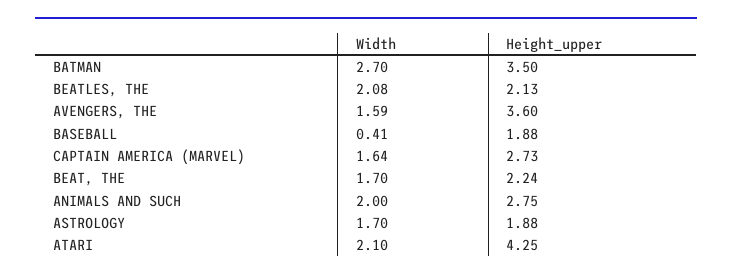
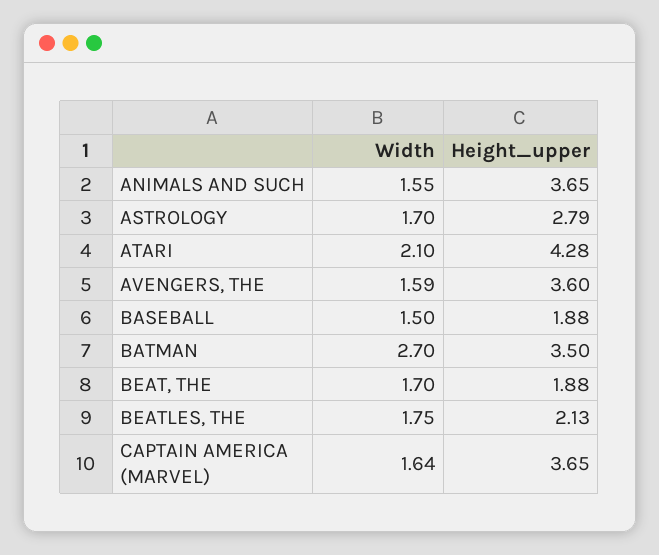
Width, BEATLES, THE: 2.08 -> 1.75
Width, BASEBALL: 0.41 -> 1.5
Height_upper, CAPTAIN AMERICA (MARVEL): 2.73 -> 3.65
Height_upper, BEAT, THE: 2.24 -> 1.88
Width, ANIMALS AND SUCH: 2 -> 1.55
Height_upper, ANIMALS AND SUCH: 2.75 -> 3.65
Height_upper, ASTROLOGY: 1.88 -> 2.79
Height_upper, ATARI: 4.25 -> 4.28

